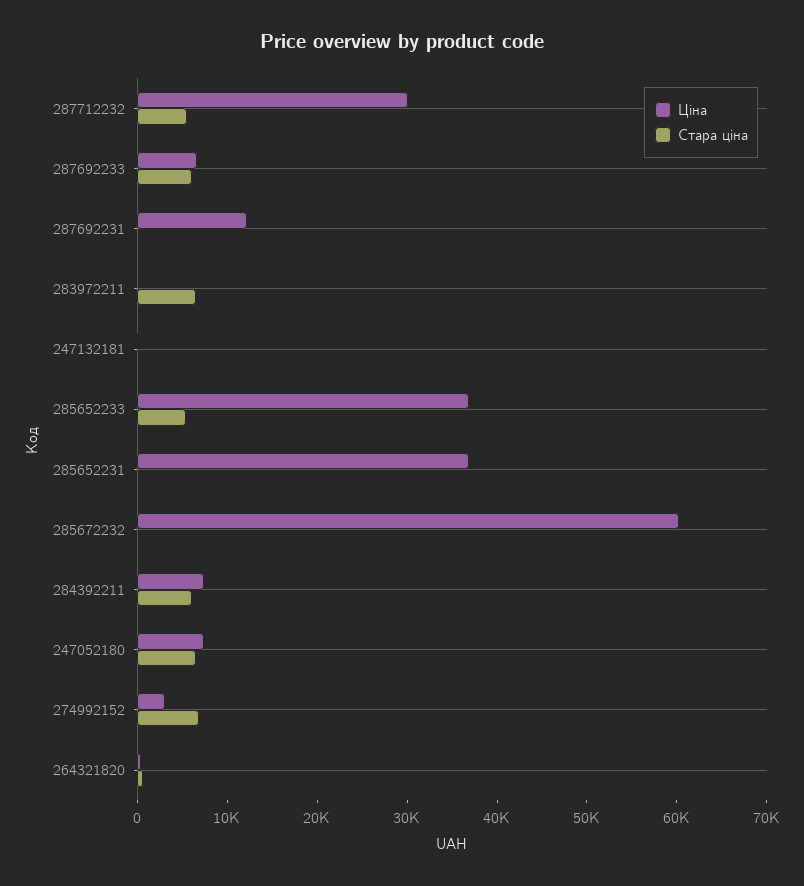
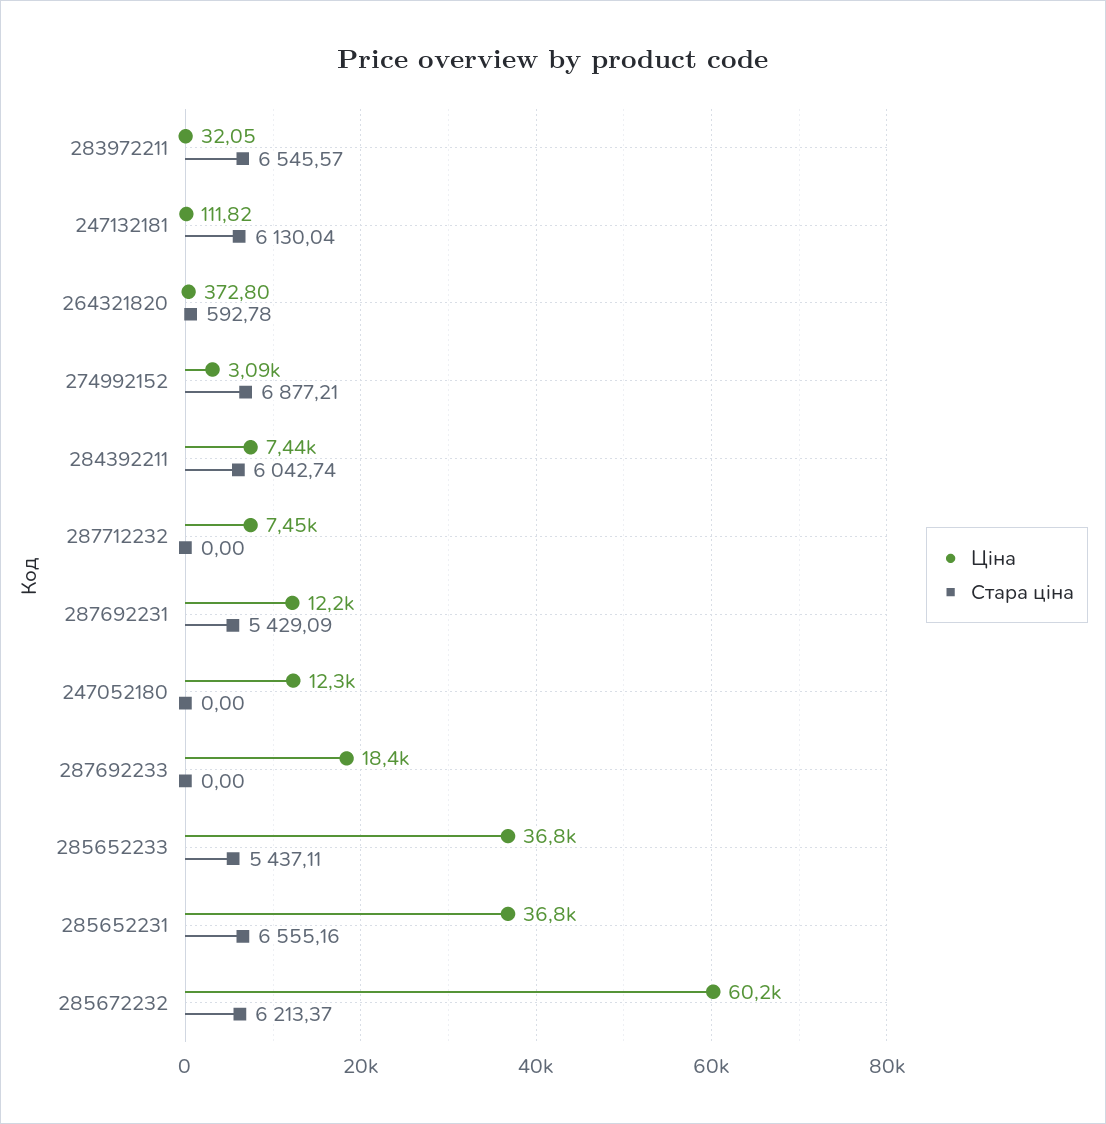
Ціна, 287712232: 30000 -> 7450
Стара ціна, 287712232: 6000 -> 0
Ціна, 287692233: 6000 -> 18400
Стара ціна, 287692233: 6000 -> 0
Стара ціна, 287692231: 0 -> 5429.09
Стара ціна, 247132181: 0 -> 6130.04
Стара ціна, 285652231: 0 -> 6555.16
Стара ціна, 285672232: 0 -> 6213.37
Ціна, 247052180: 8000 -> 12300
Стара ціна, 247052180: 6000 -> 0

